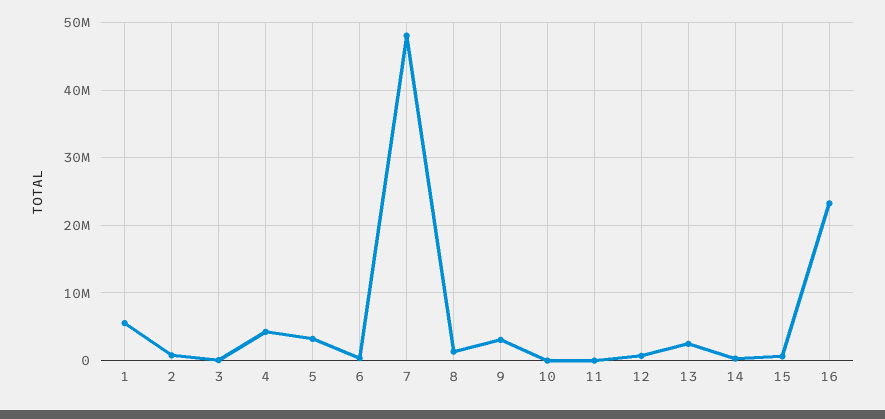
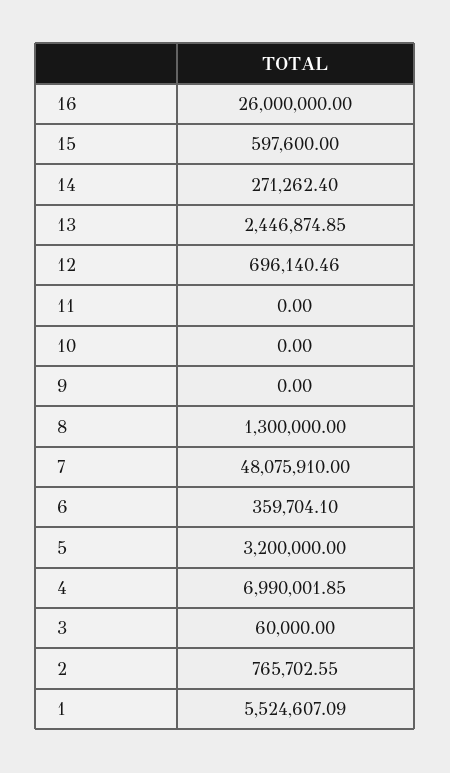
4: 4000000 -> 6990001.85
9: 3000000 -> 0
16: 23000000 -> 26000000

